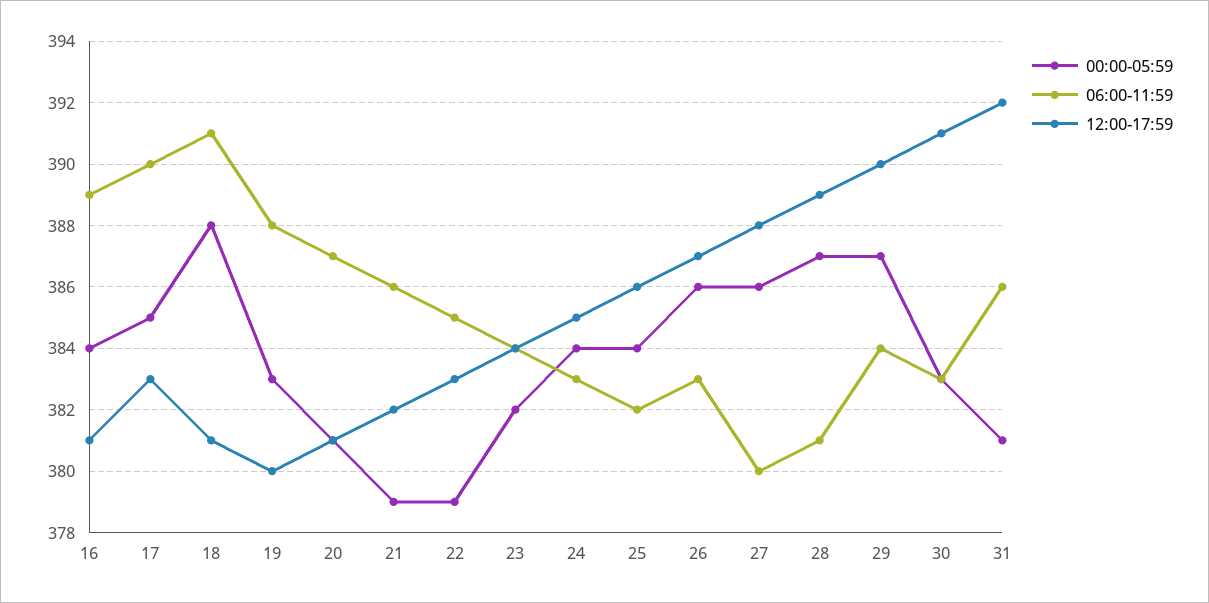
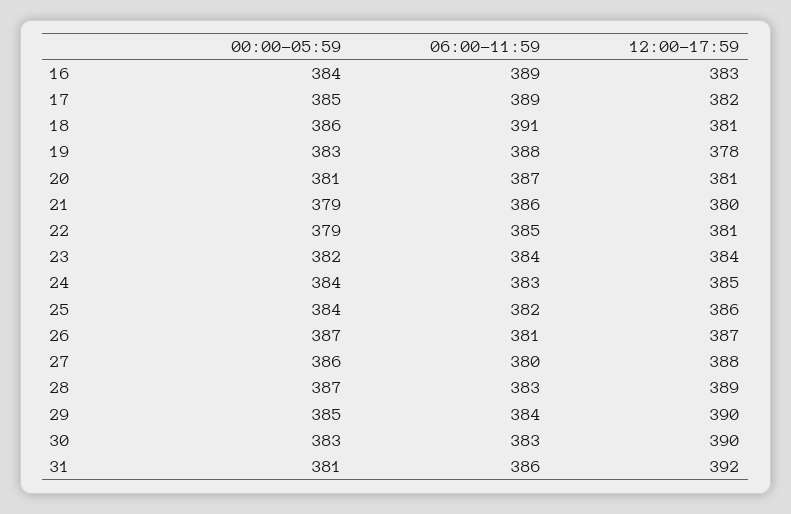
12:00-17:59, 16: 381 -> 383
06:00-11:59, 17: 390 -> 389
12:00-17:59, 17: 383 -> 382
00:00-05:59, 18: 388 -> 386
12:00-17:59, 19: 380 -> 378
12:00-17:59, 21: 382 -> 380
12:00-17:59, 22: 383 -> 381
00:00-05:59, 26: 386 -> 387
06:00-11:59, 26: 383 -> 381
06:00-11:59, 28: 381 -> 383
00:00-05:59, 29: 387 -> 385
12:00-17:59, 30: 391 -> 390

